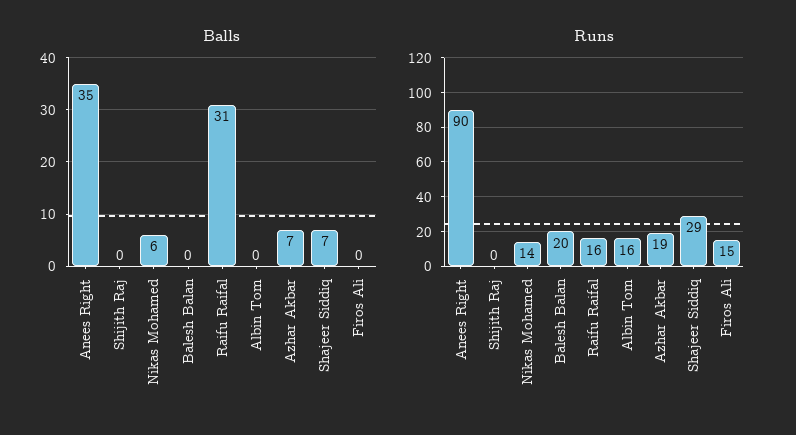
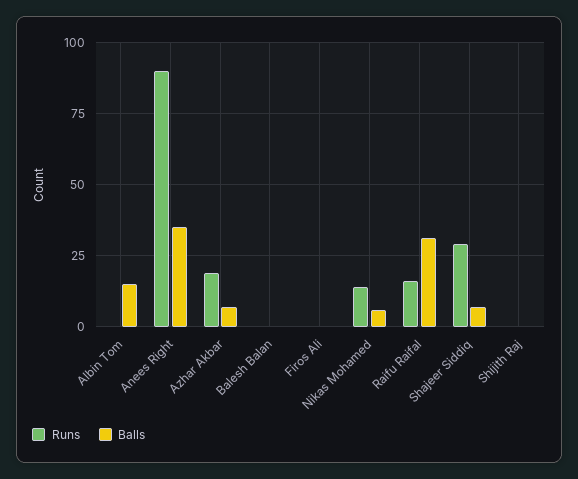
Balls, Albin Tom: 0 -> 15
Runs, Balesh Balan: 20 -> 0
Runs, Albin Tom: 16 -> 0
Runs, Firos Ali: 15 -> 0

